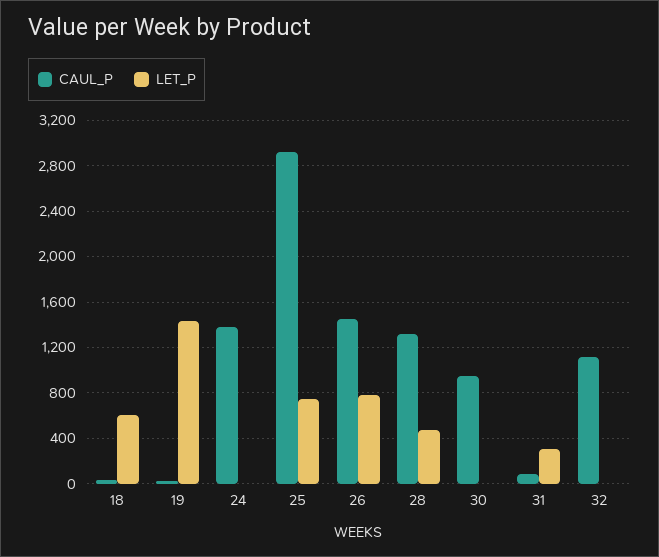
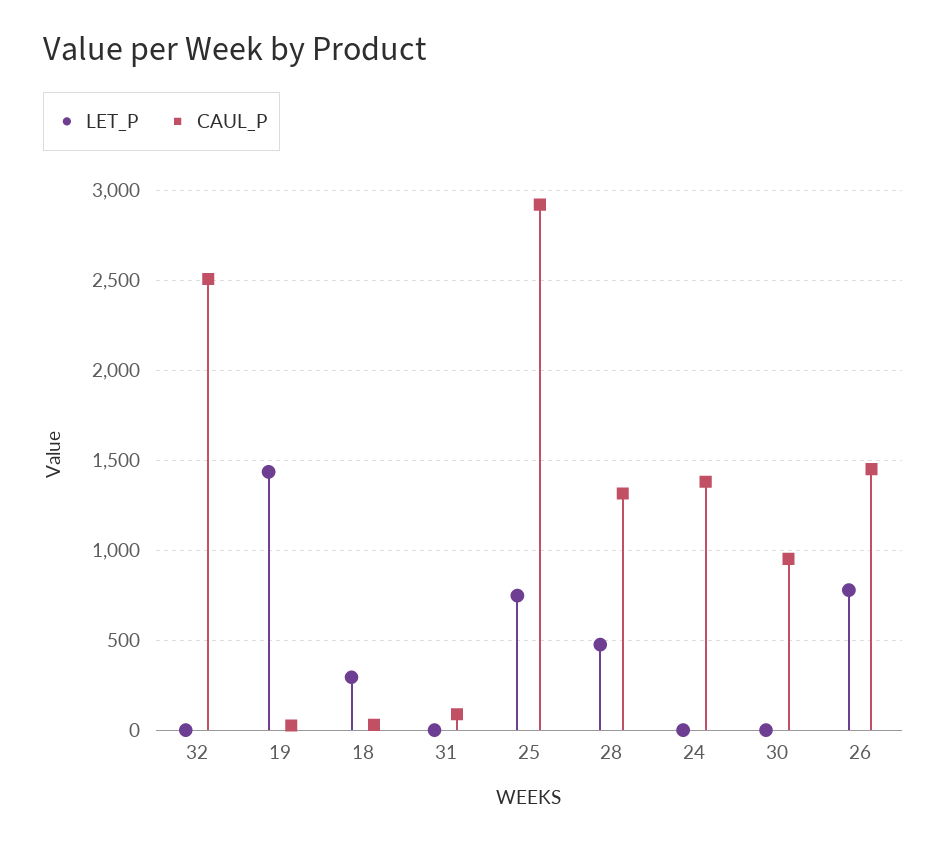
LET_P, 18: 600 -> 300
LET_P, 31: 300 -> 0
CAUL_P, 32: 1100 -> 2500

